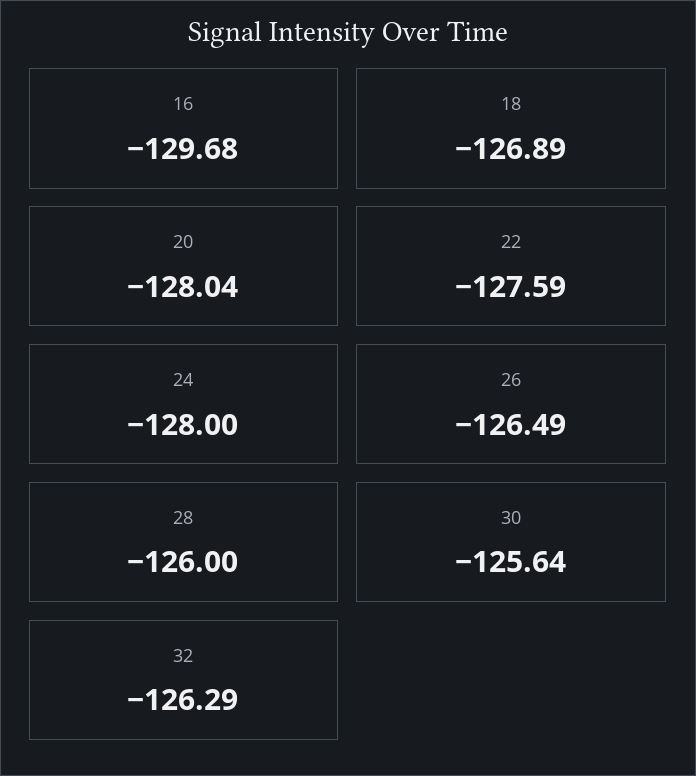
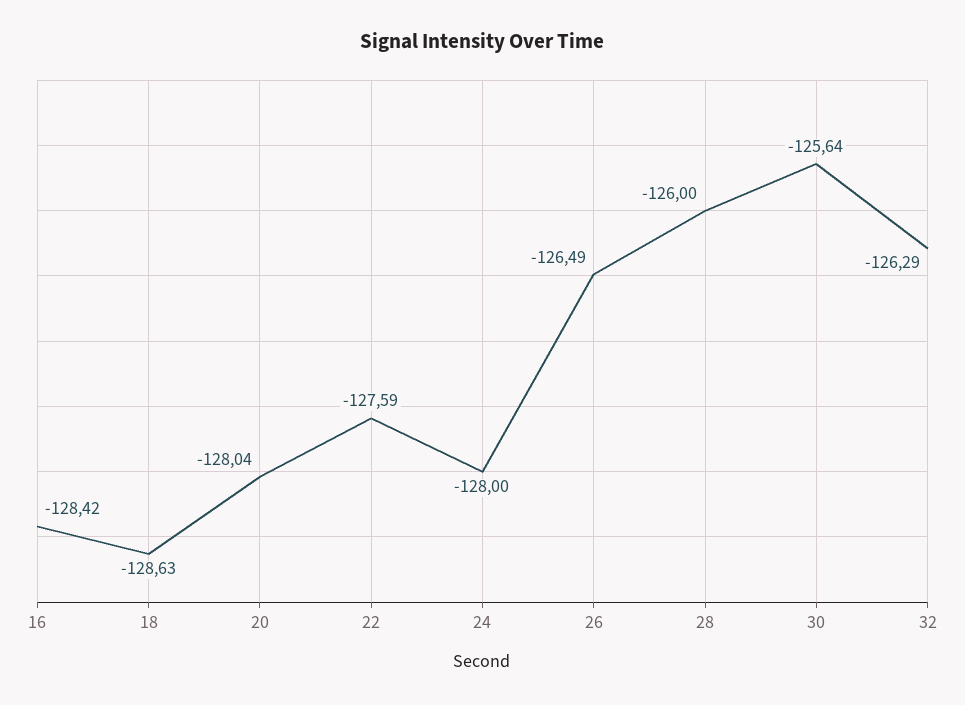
16: -129.68 -> -128.42
18: -126.89 -> -128.63

